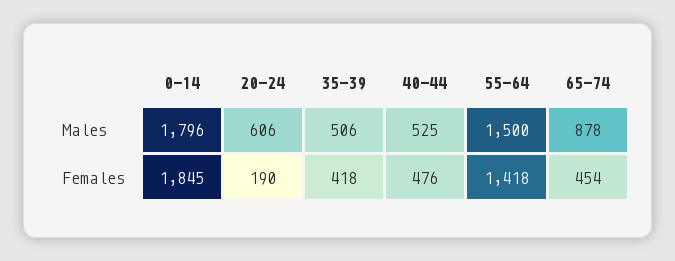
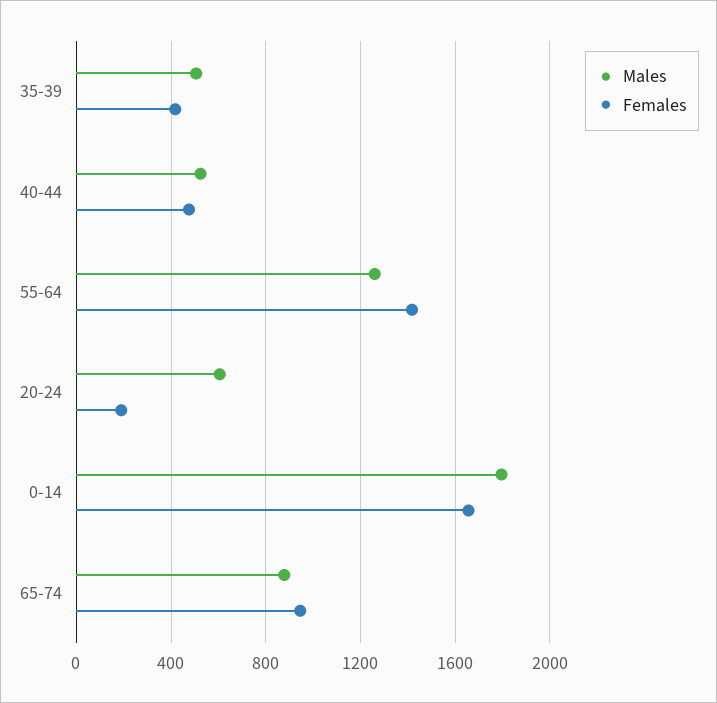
Males, 55-64: 1500 -> 1250
Females, 0-14: 1845 -> 1650
Females, 65-74: 454 -> 950

